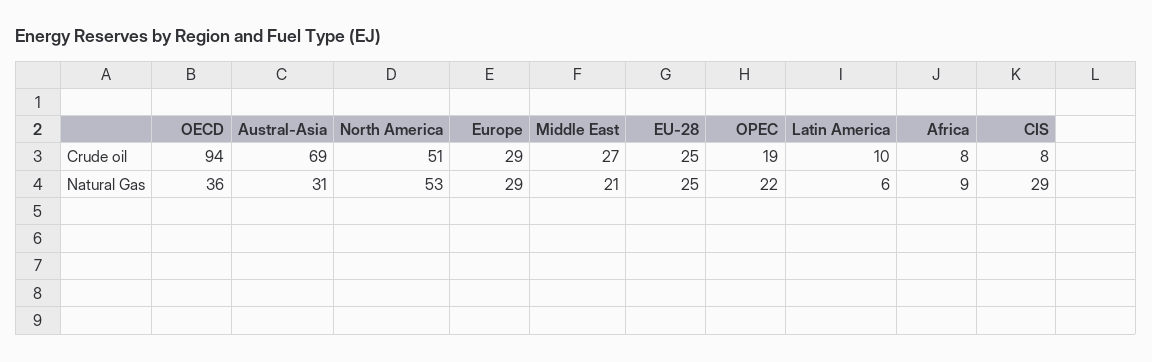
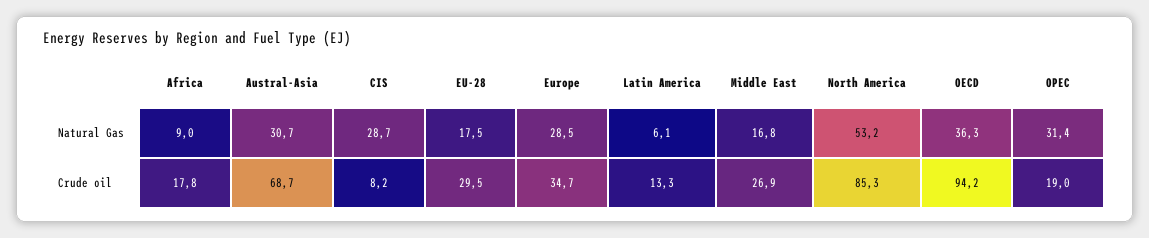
North America, Crude oil: 51 -> 85.3
Europe, Crude oil: 29 -> 34.7
EU-28, Crude oil: 25 -> 29.5
Latin America, Crude oil: 10 -> 13.3
Africa, Crude oil: 8 -> 17.8
Middle East, Natural Gas: 21 -> 16.8
EU-28, Natural Gas: 25 -> 17.5
OPEC, Natural Gas: 22 -> 31.4

